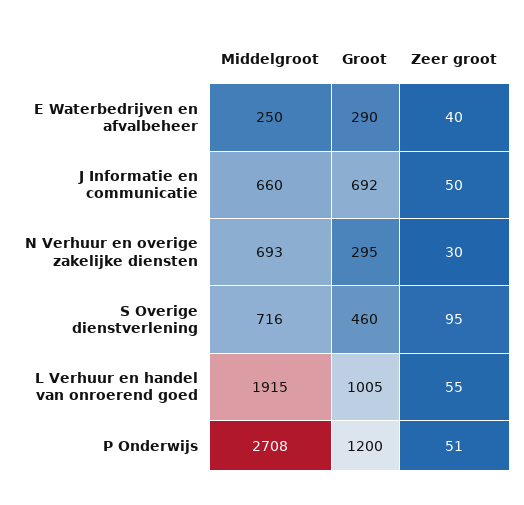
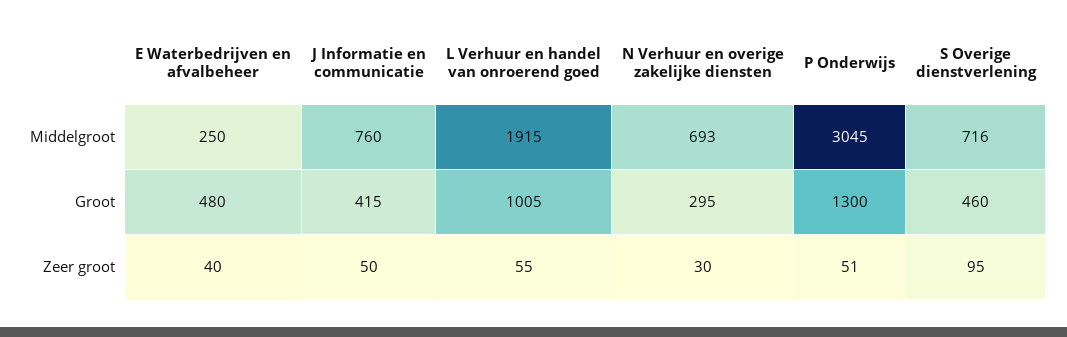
Groot, E Waterbedrijven en afvalbeheer: 290 -> 480
Middelgroot, J Informatie en communicatie: 660 -> 760
Groot, J Informatie en communicatie: 692 -> 415
Middelgroot, P Onderwijs: 2708 -> 3045
Groot, P Onderwijs: 1200 -> 1300

